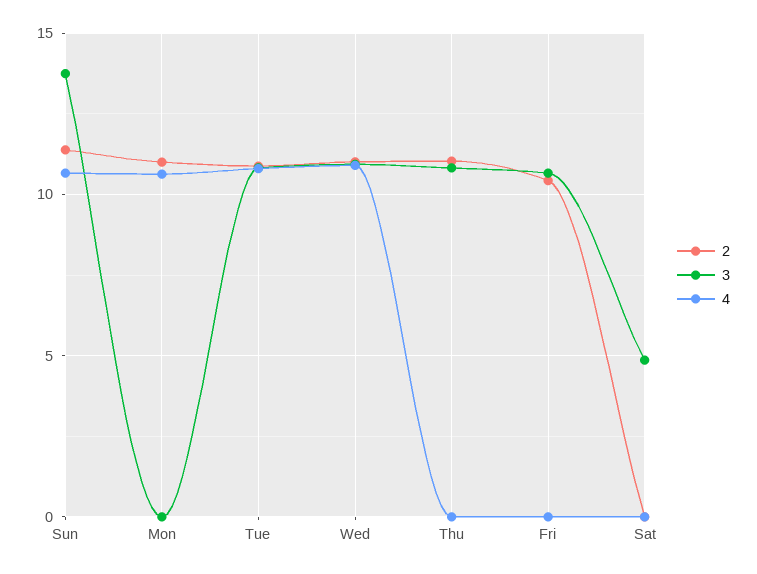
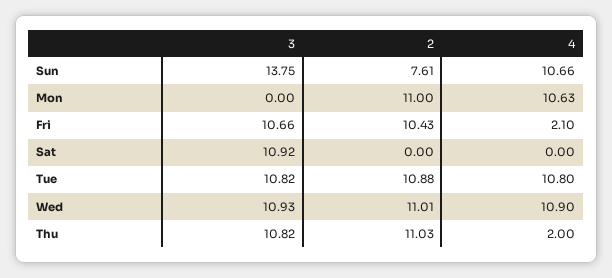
2, Sun: 11.5 -> 7.61
4, Thu: 0 -> 2
4, Fri: 0 -> 2.1
3, Sat: 5 -> 10.92

